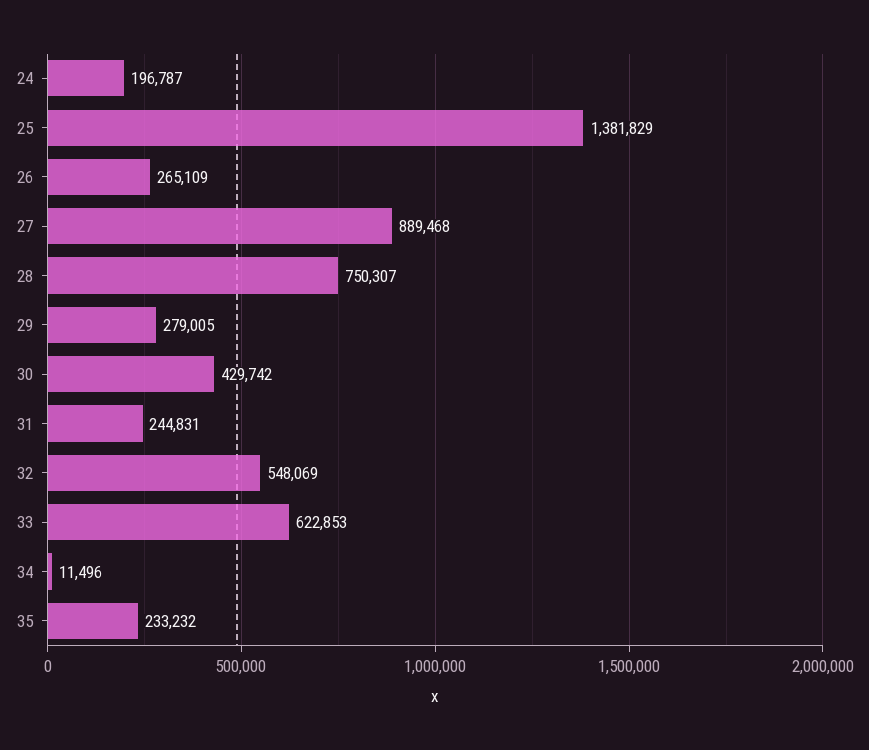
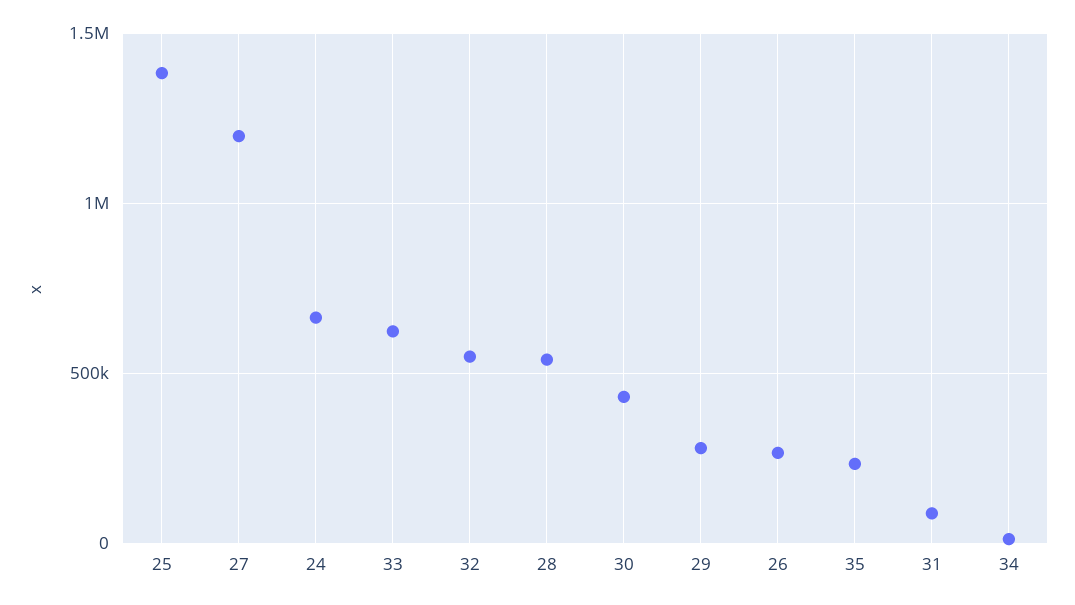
24: 196787 -> 650000
27: 889468 -> 1200000
28: 750307 -> 550000
31: 244831 -> 100000

